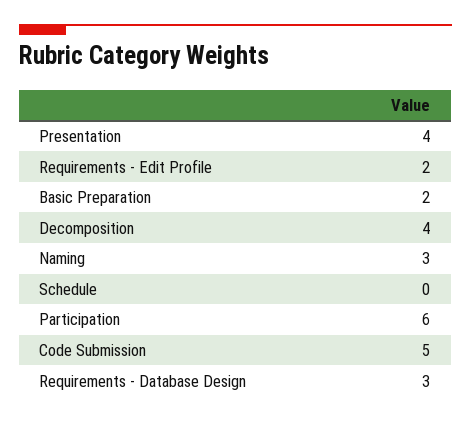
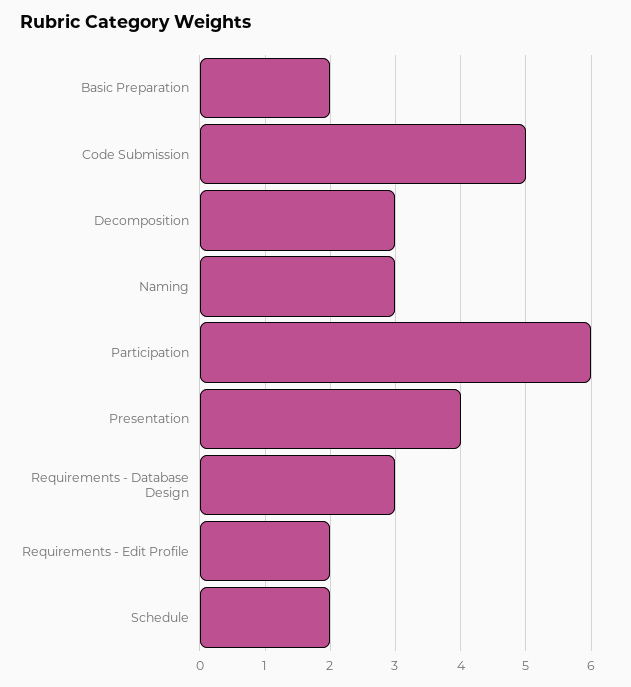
Decomposition: 4 -> 3
Schedule: 0 -> 2

